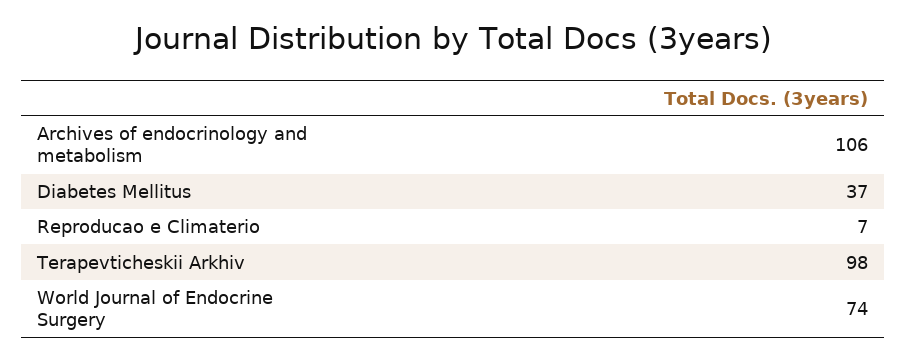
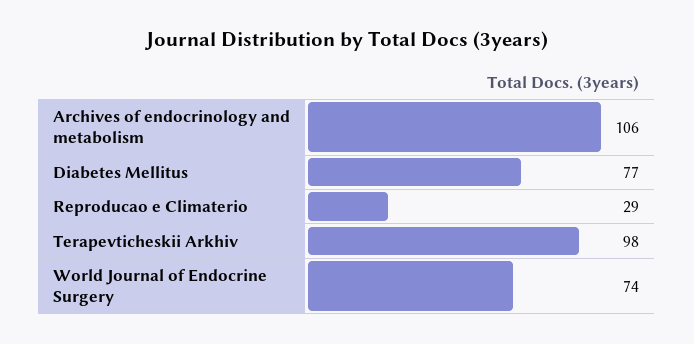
Diabetes Mellitus: 37 -> 77
Reproducao e Climaterio: 7 -> 29

